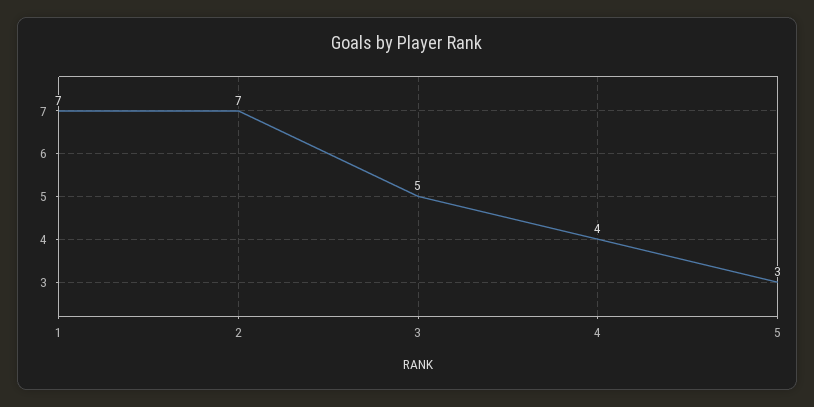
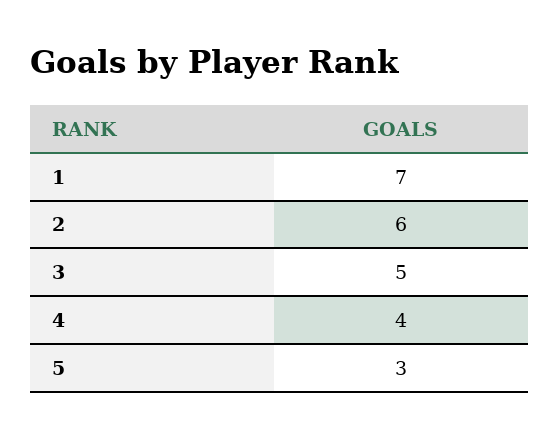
2: 7 -> 6

